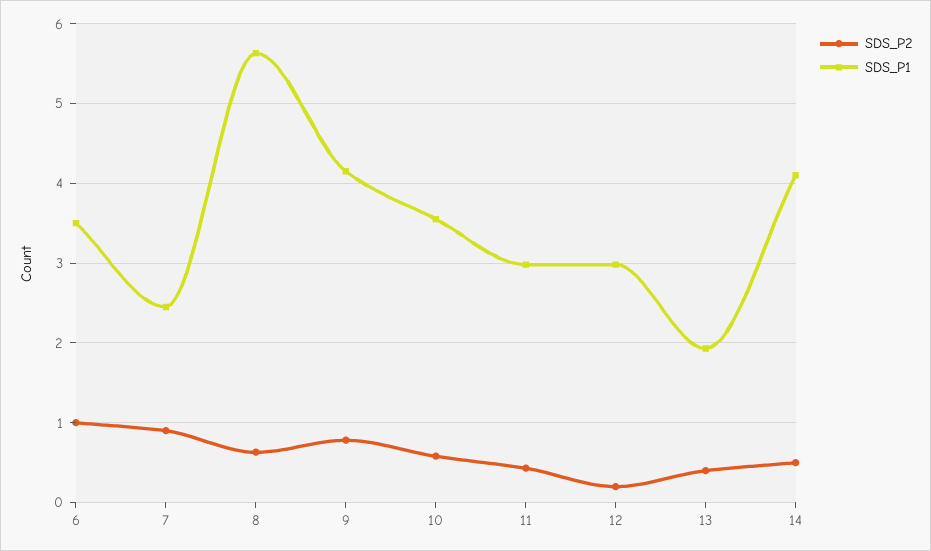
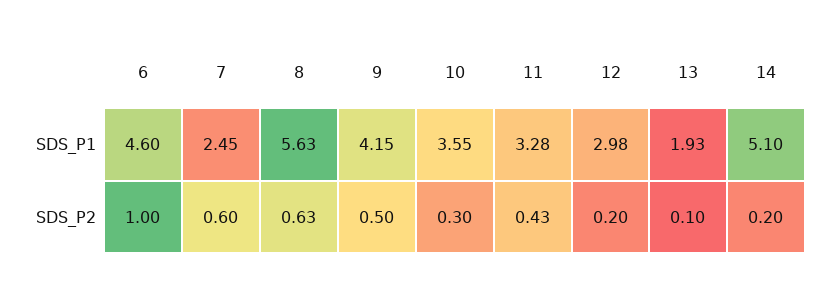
SDS_P1, 6: 3.5 -> 4.6
SDS_P2, 7: 0.9 -> 0.6
SDS_P2, 9: 0.8 -> 0.5
SDS_P2, 10: 0.6 -> 0.3
SDS_P1, 11: 3 -> 3.28
SDS_P2, 13: 0.4 -> 0.1
SDS_P2, 14: 0.5 -> 0.2
SDS_P1, 14: 4.1 -> 5.1

